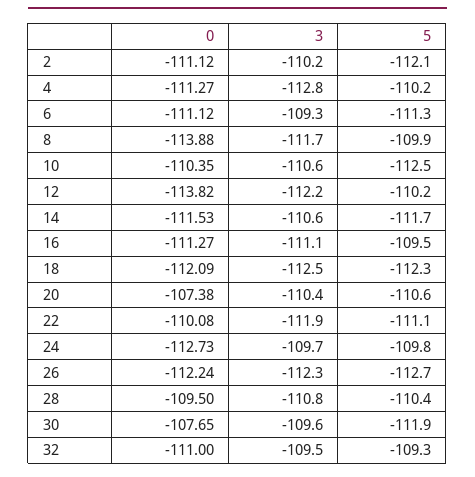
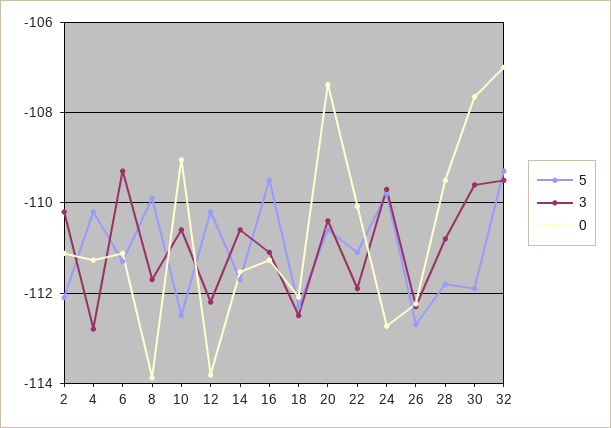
0, 10: -110.35 -> -109
5, 28: -110.4 -> -111.8
0, 32: -111 -> -107

